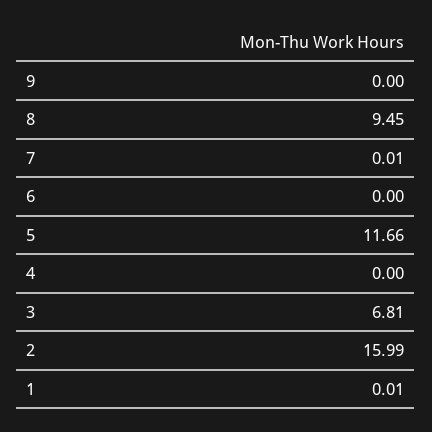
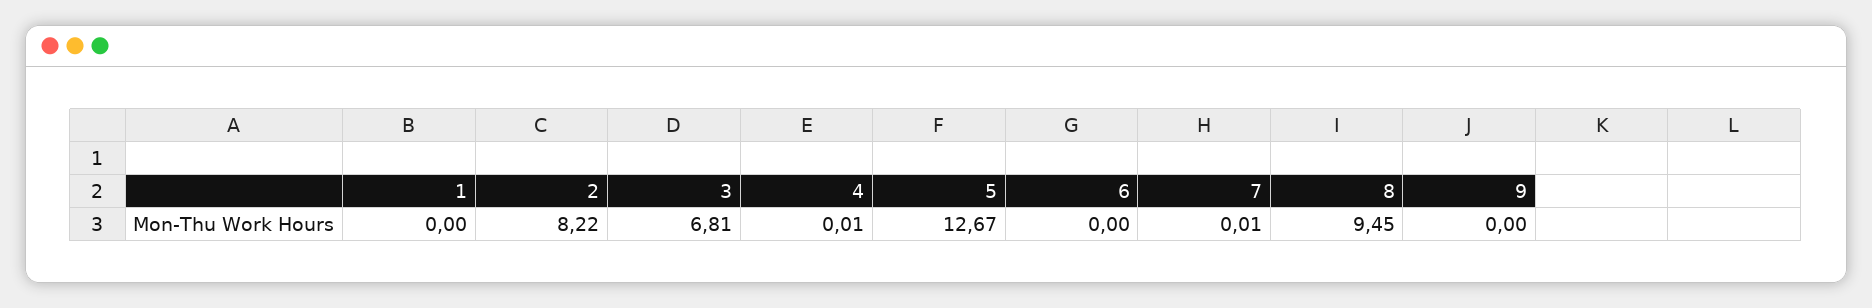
5: 11.66 -> 12.67
4: 0 -> 0.01
2: 15.99 -> 8.22
1: 0.01 -> 0

